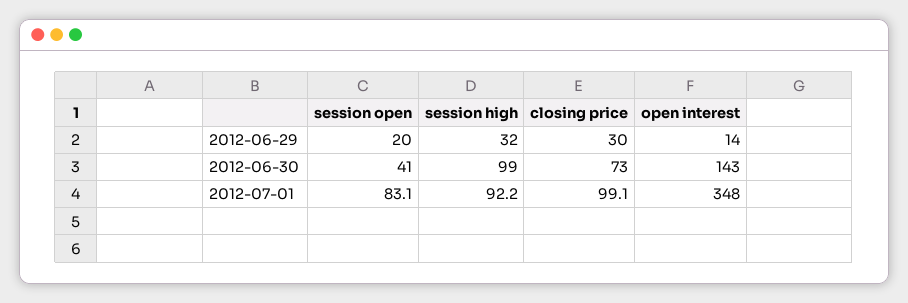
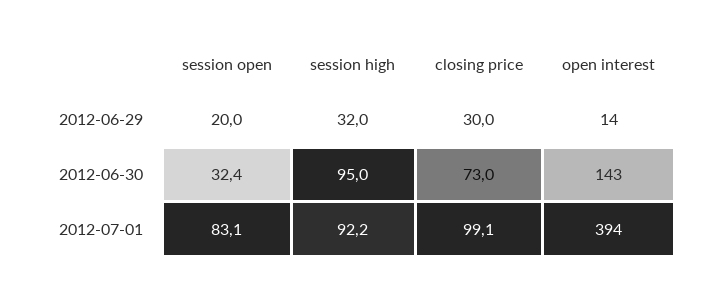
session open, 2012-06-30: 41 -> 32.4
session high, 2012-06-30: 99 -> 95
open interest, 2012-07-01: 348 -> 394

